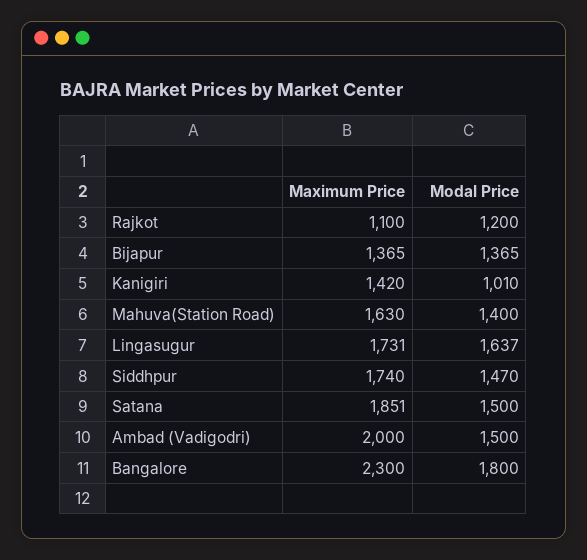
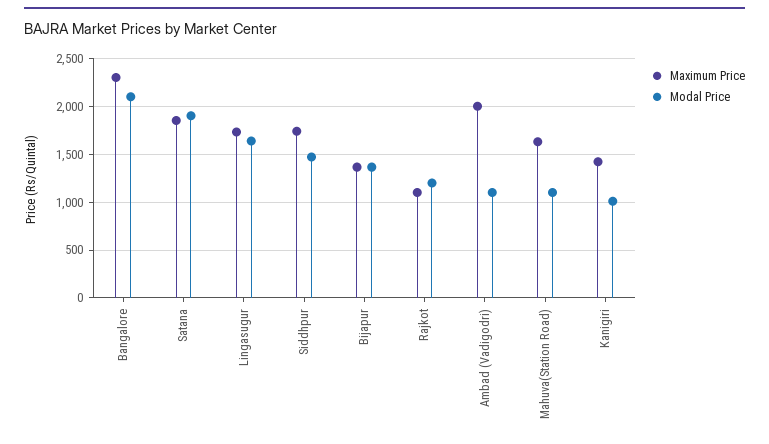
Modal Price, Mahuva(Station Road): 1400 -> 1100
Modal Price, Satana: 1500 -> 1900
Modal Price, Ambad (Vadigodri): 1500 -> 1100
Modal Price, Bangalore: 1800 -> 2100

